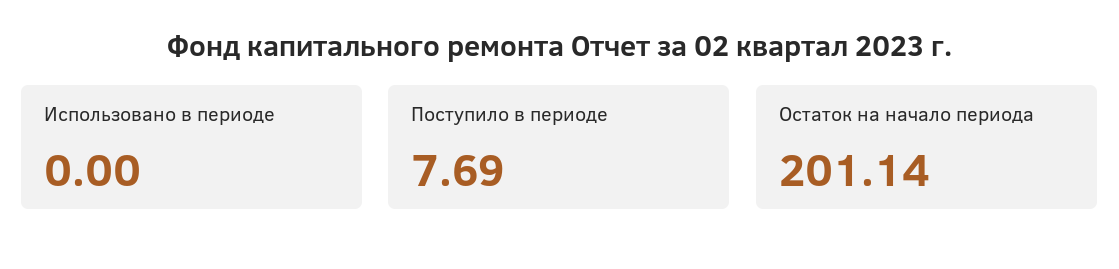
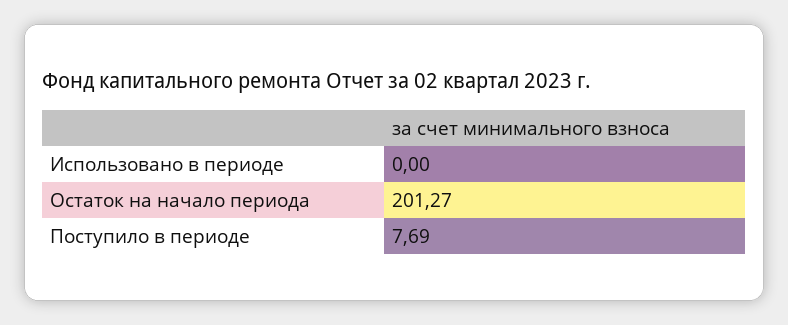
Остаток на начало периода: 201.14 -> 201.27

